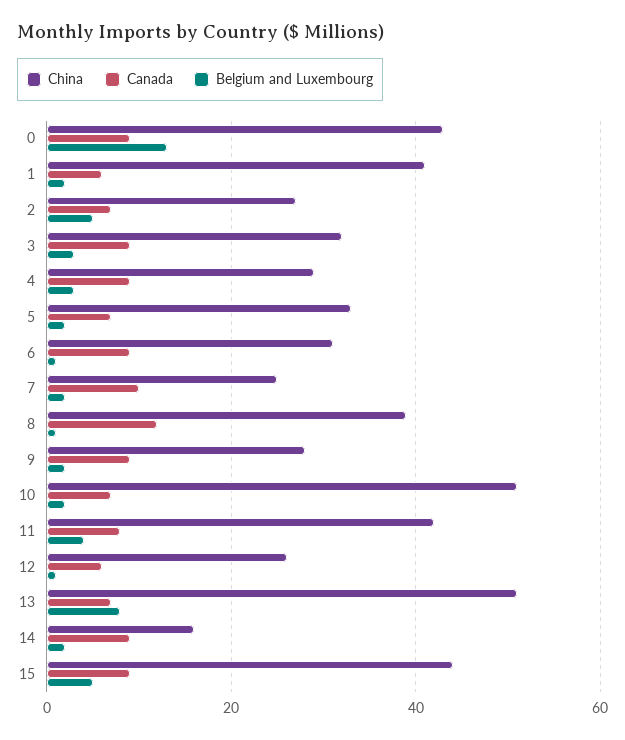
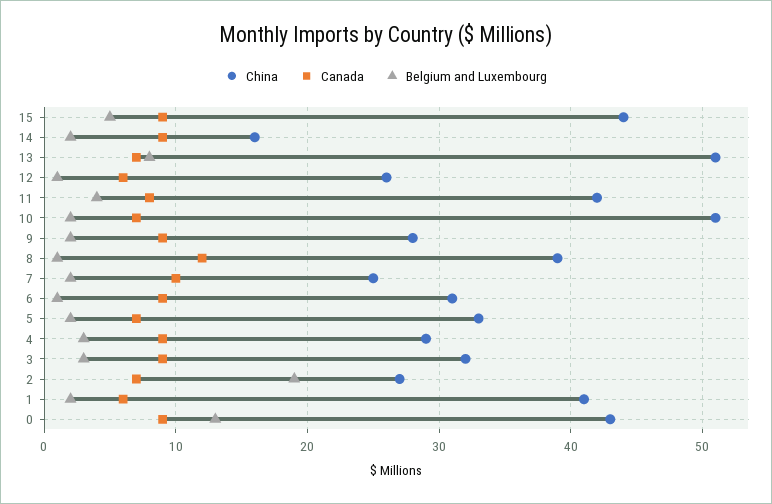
Belgium and Luxembourg, 2: 5 -> 19

